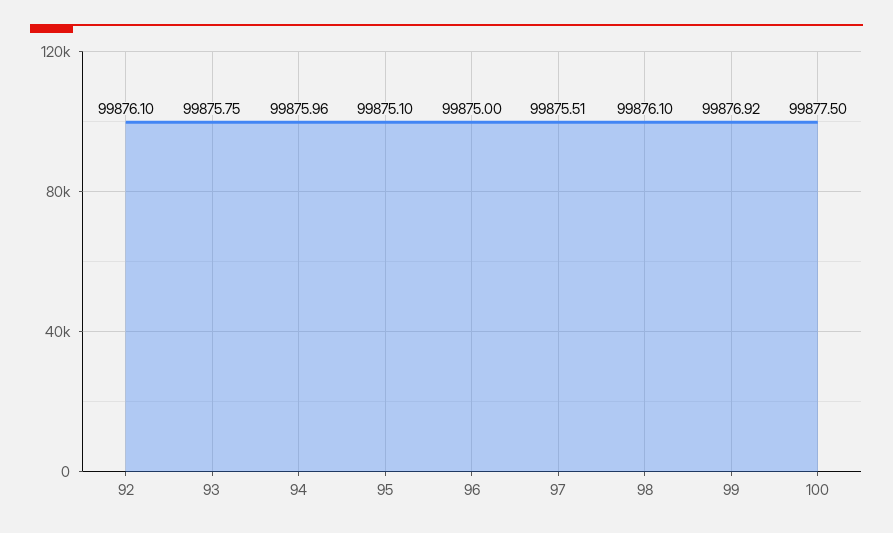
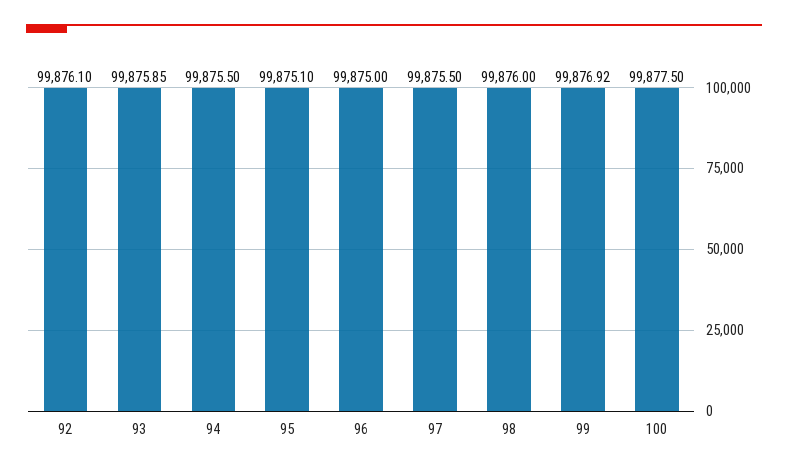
93: 99875.75 -> 99875.85
94: 99875.96 -> 99875.5
97: 99875.51 -> 99875.5
98: 99876.1 -> 99876

